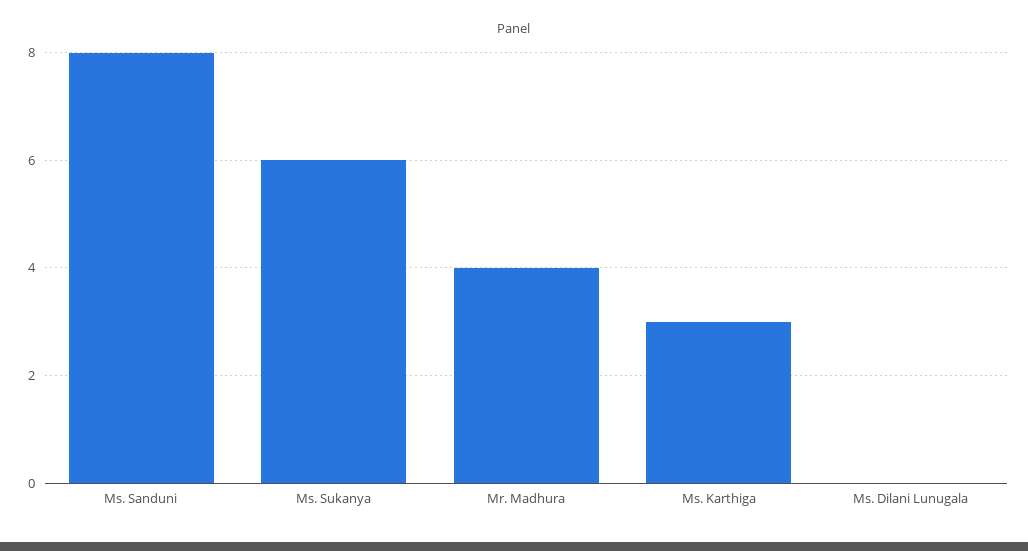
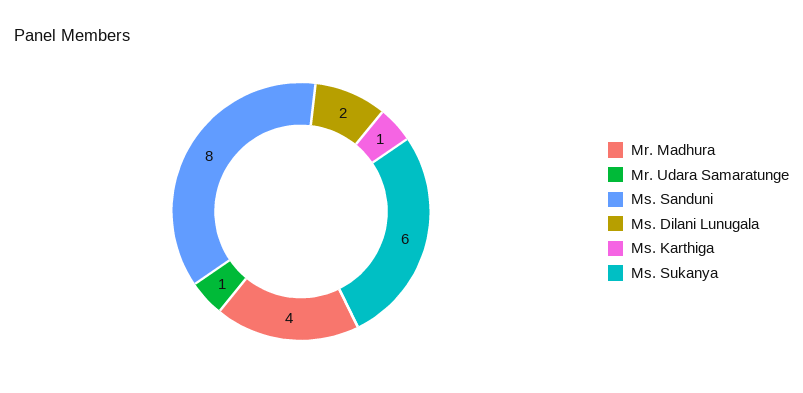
Ms. Karthiga: 3 -> 1
Ms. Dilani Lunugala: 0 -> 2
Mr. Udara Samaratunge: none -> 1

